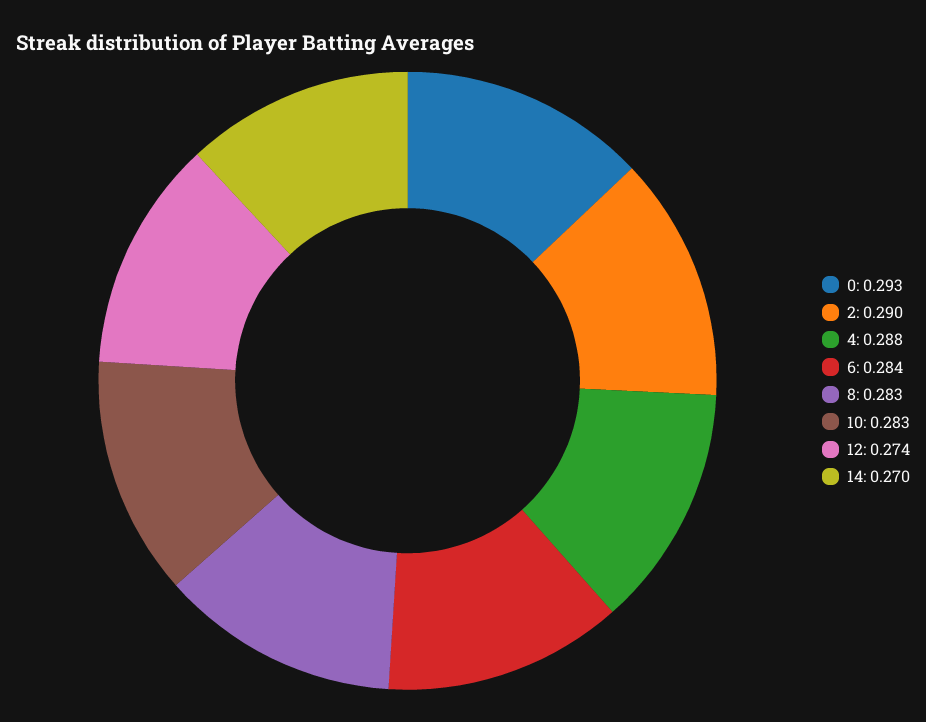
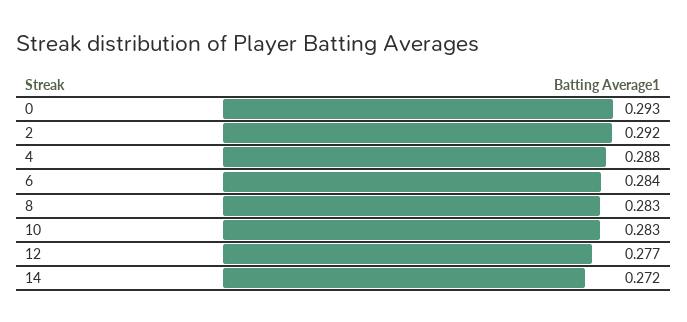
2: 0.29 -> 0.292
12: 0.274 -> 0.277
14: 0.27 -> 0.272

